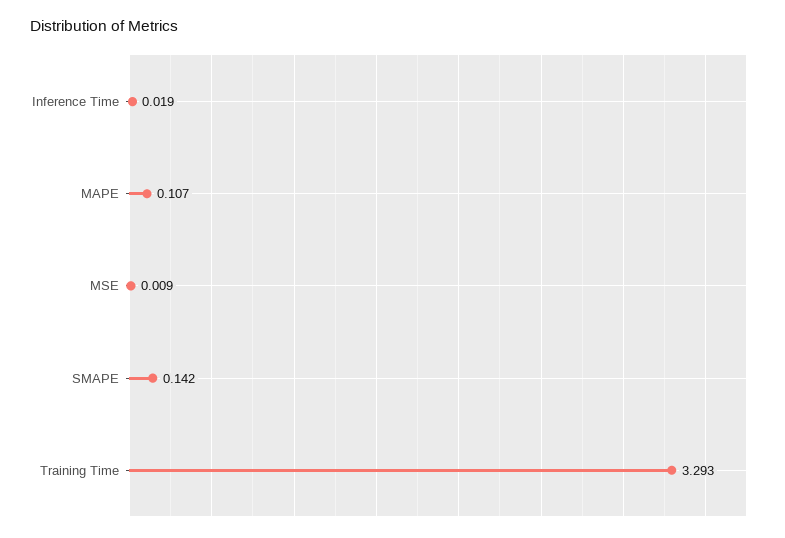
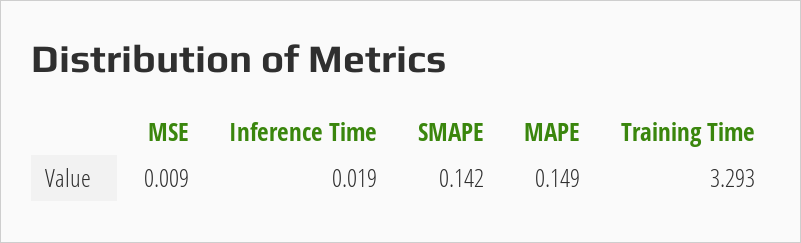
MAPE: 0.107 -> 0.149

